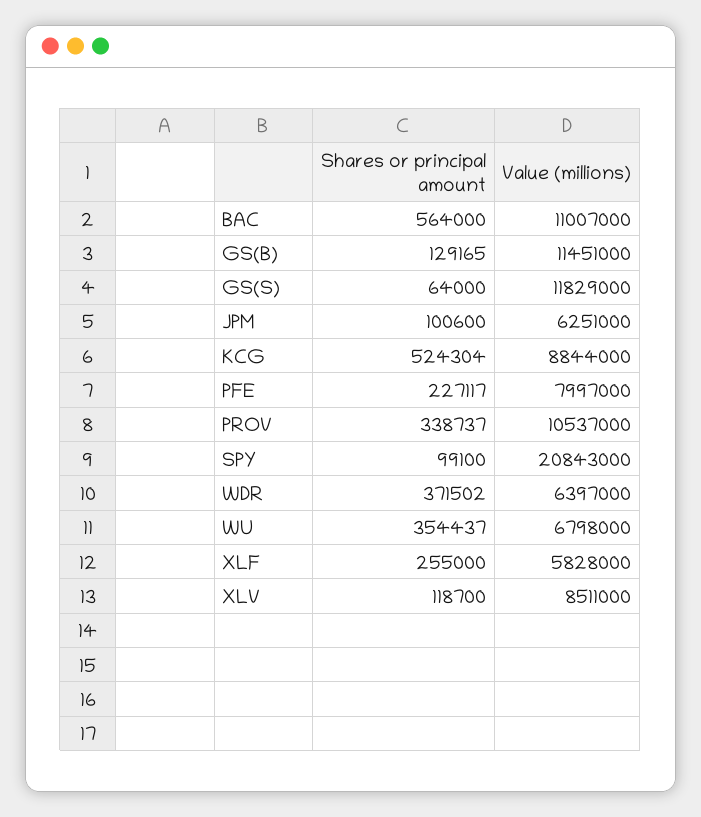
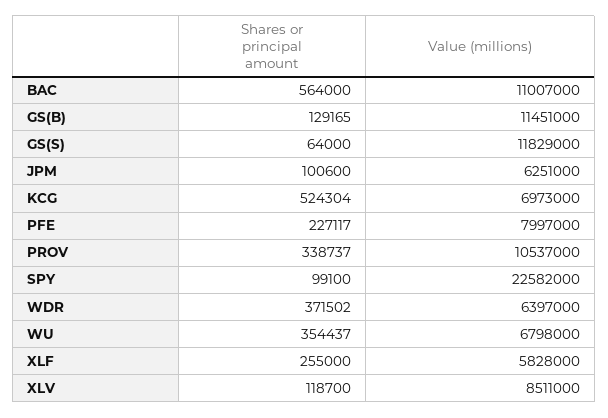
Value (millions), KCG: 8844000 -> 6973000
Value (millions), SPY: 20843000 -> 22582000

